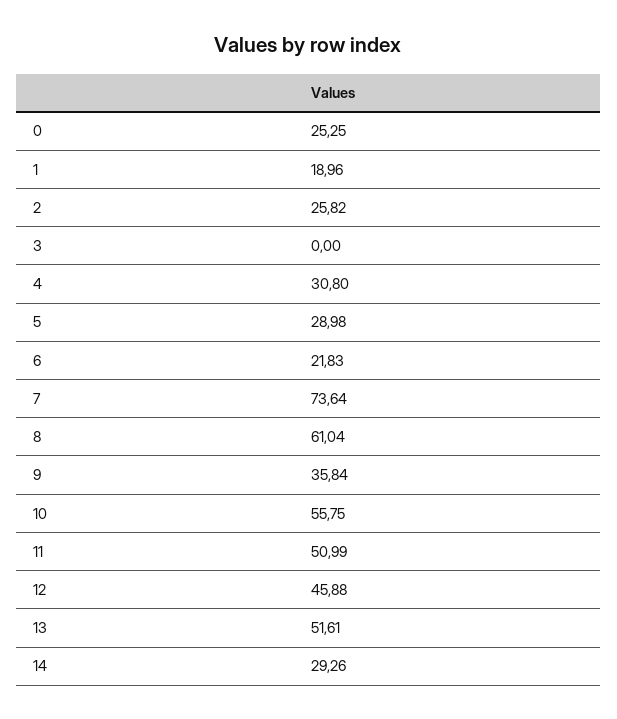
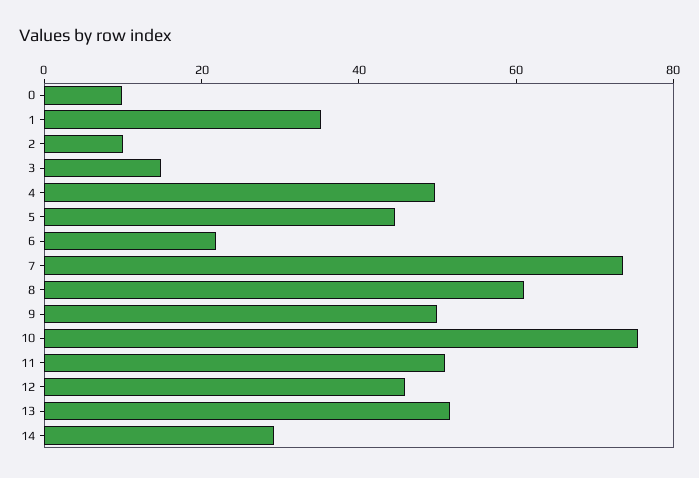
0: 25.25 -> 10
1: 18.96 -> 35
2: 25.82 -> 10
3: 0 -> 15
4: 30.8 -> 50
5: 28.98 -> 45
9: 35.84 -> 50
10: 55.75 -> 75

